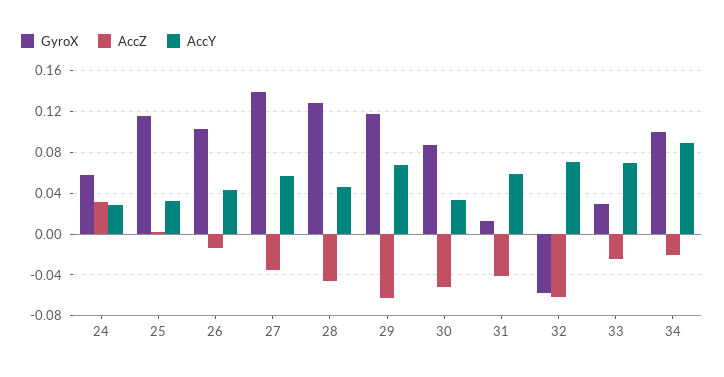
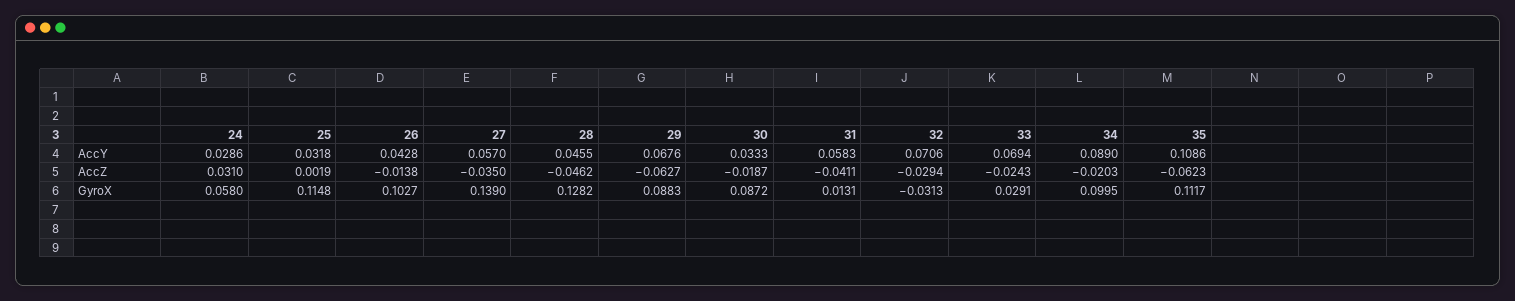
GyroX, 29: 0.12 -> 0.0883
AccZ, 30: -0.05 -> -0.0187
GyroX, 32: -0.06 -> -0.0313
AccZ, 32: -0.06 -> -0.0294
AccY, 35: none -> 0.1086
AccZ, 35: none -> -0.0623
GyroX, 35: none -> 0.1117

